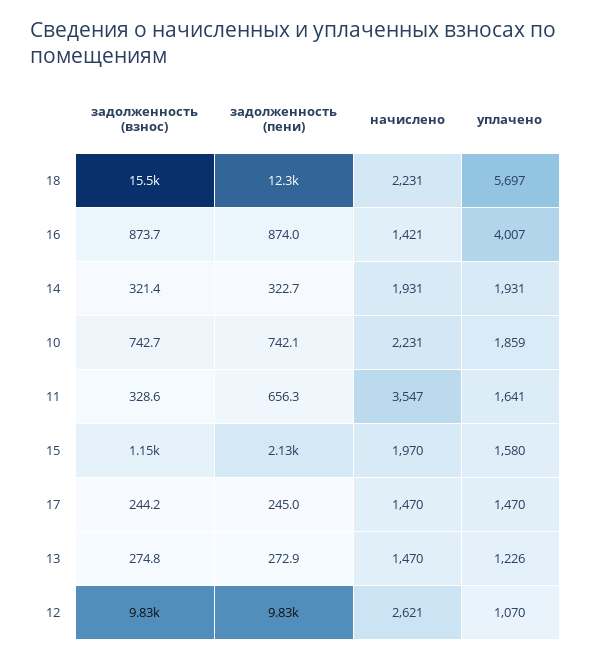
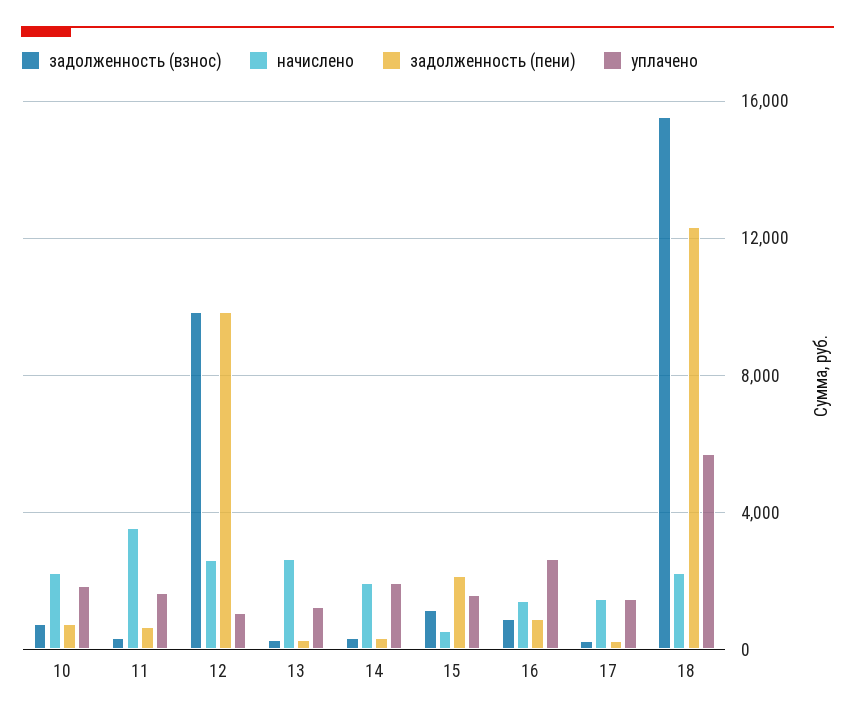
уплачено, 16: 4007 -> 2500
начислено, 15: 1970 -> 500
начислено, 13: 1470 -> 2500

